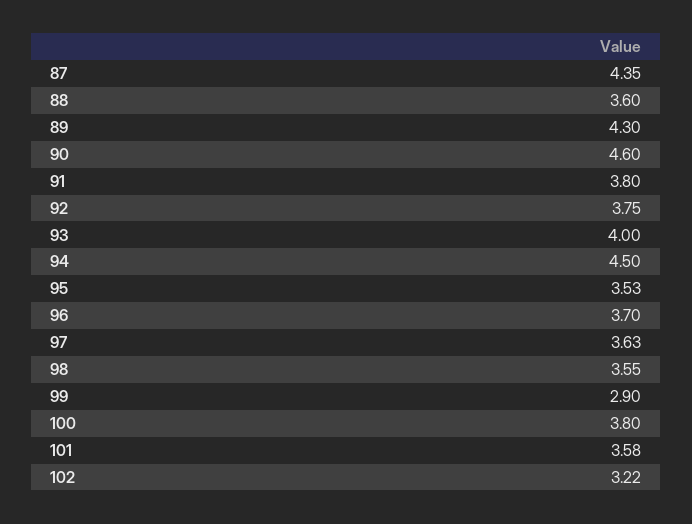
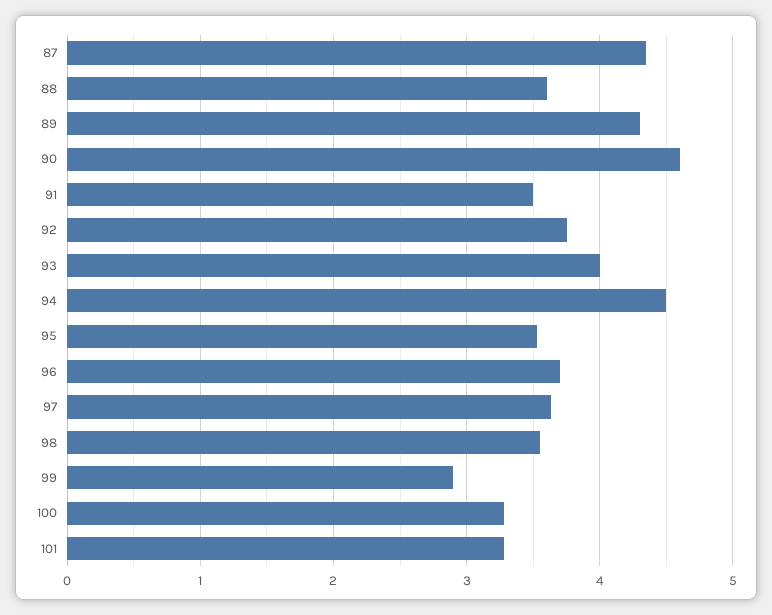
91: 3.8 -> 3.5
100: 3.8 -> 3.3
101: 3.58 -> 3.3
102: 3.22 -> none

